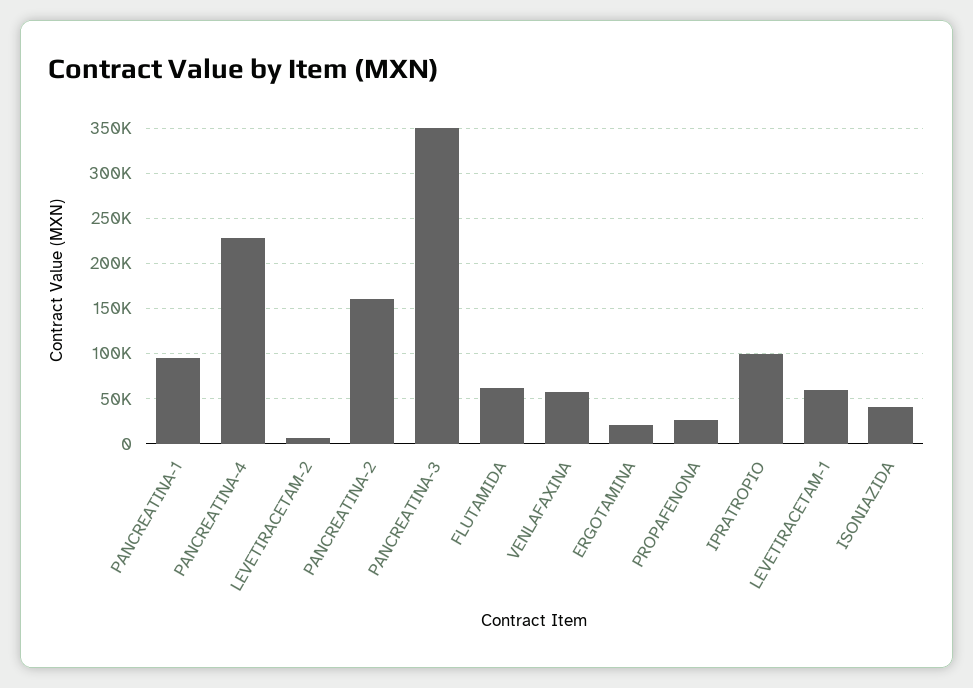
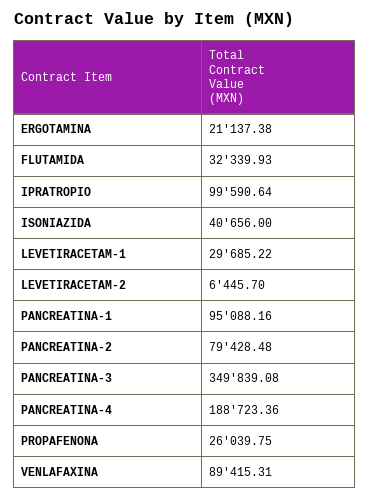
PANCREATINA-4: 230000 -> 188723.36
PANCREATINA-2: 160000 -> 79428.48
FLUTAMIDA: 60000 -> 32339.93
VENLAFAXINA: 60000 -> 89415.31
LEVETIRACETAM-1: 60000 -> 29685.22

